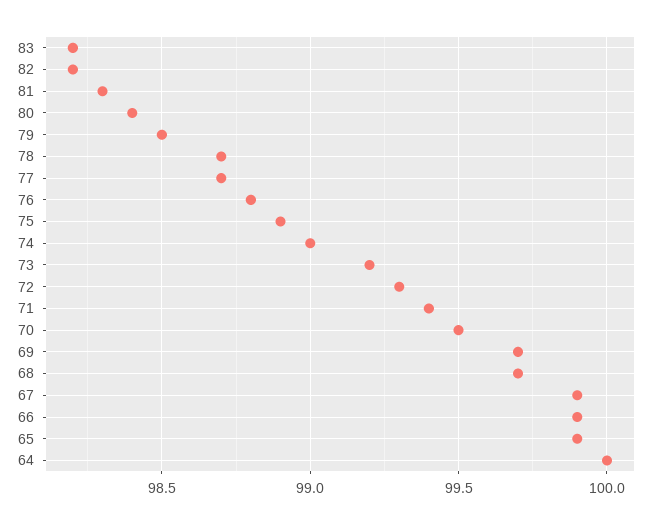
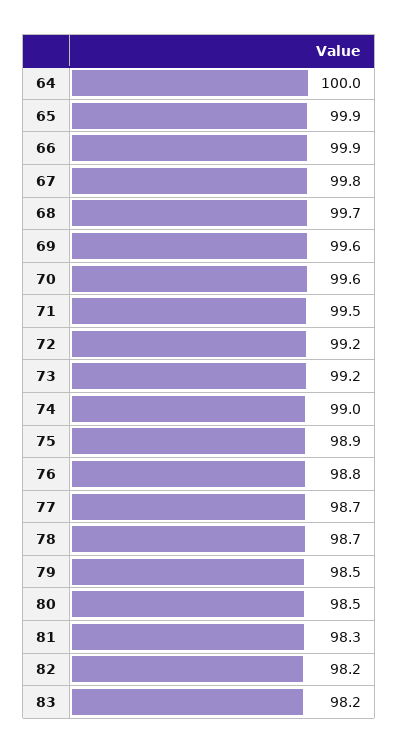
80: 98.4 -> 98.5
72: 99.3 -> 99.2
71: 99.4 -> 99.5
70: 99.5 -> 99.6
69: 99.7 -> 99.6
67: 99.9 -> 99.8

